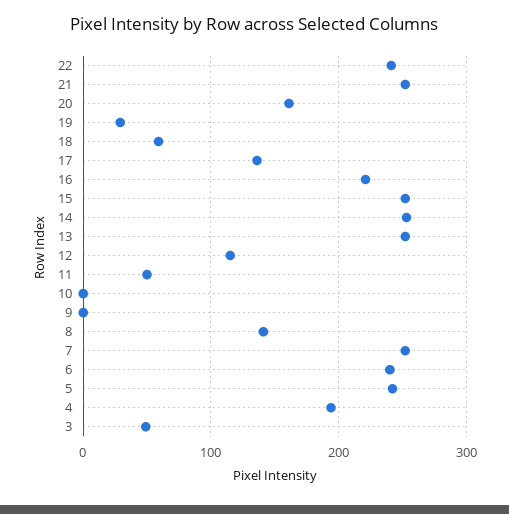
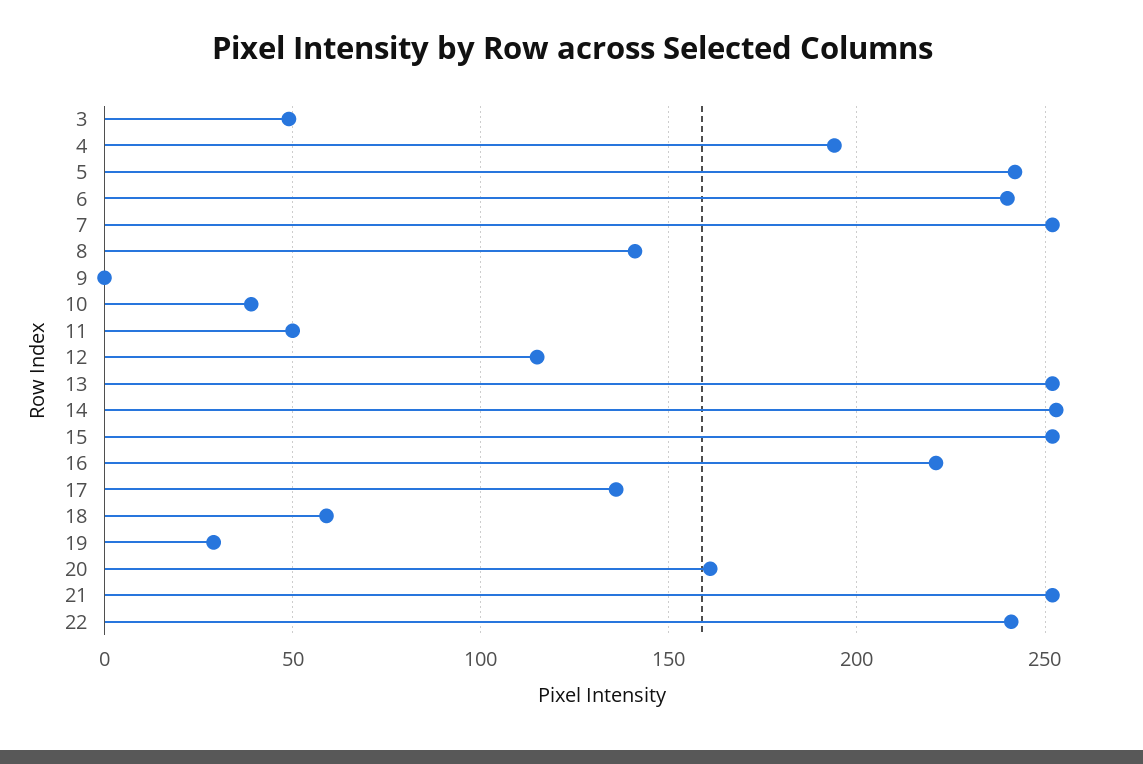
10: 0 -> 40

